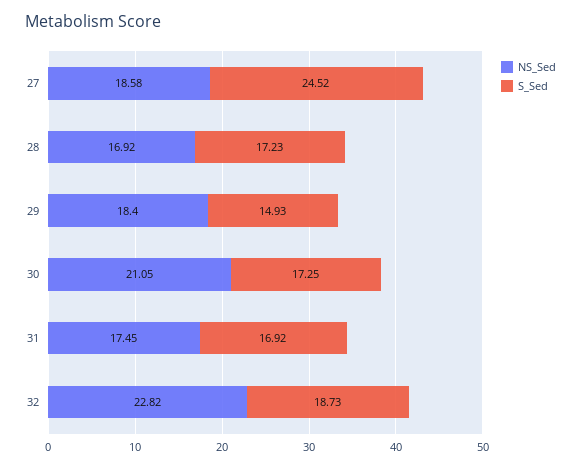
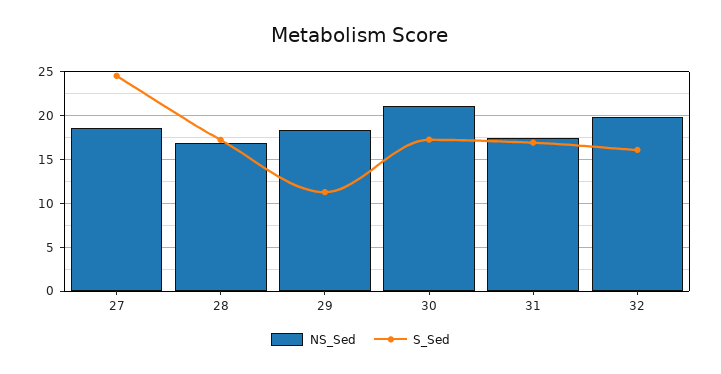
S_Sed, 29: 14.93 -> 11
NS_Sed, 32: 22.82 -> 20
S_Sed, 32: 18.73 -> 16

